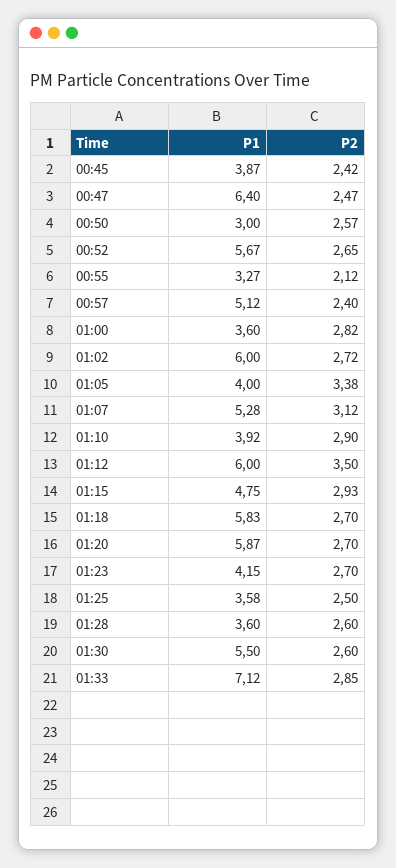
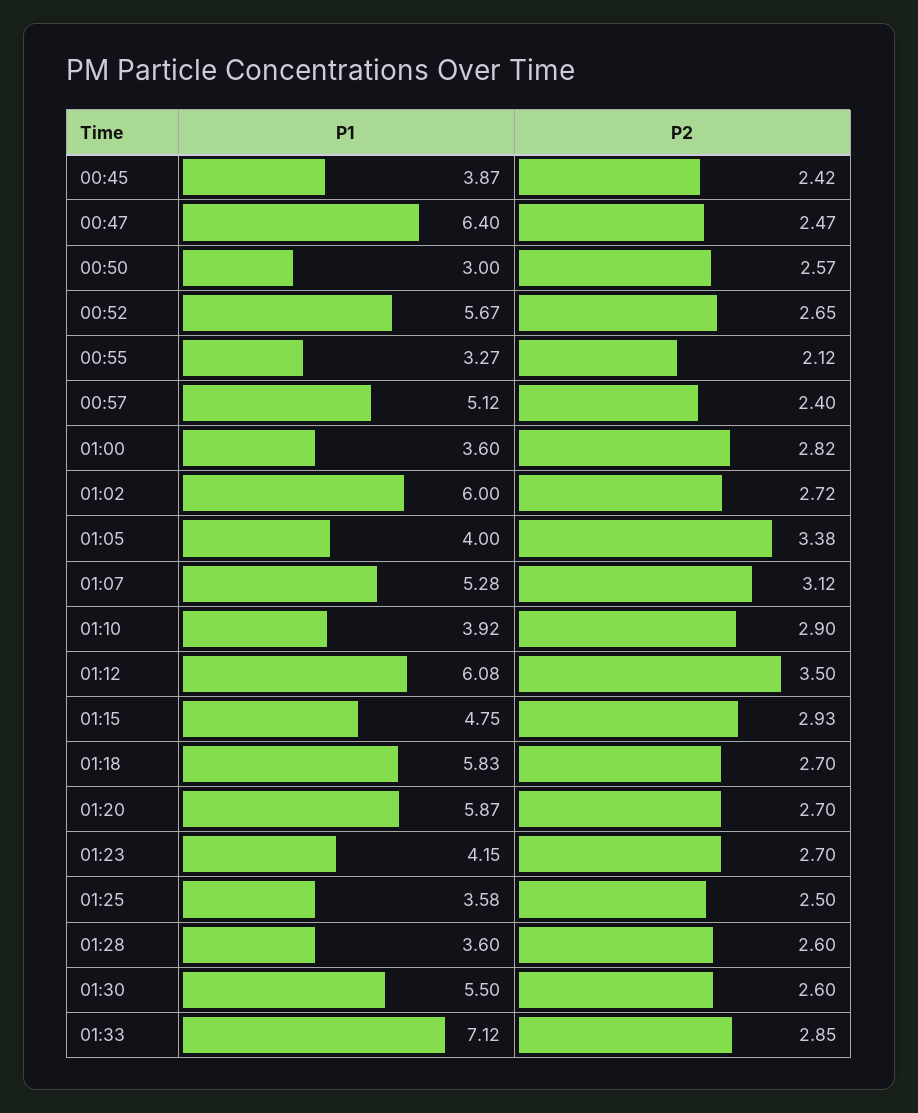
P1, 01:12: 6 -> 6.08

